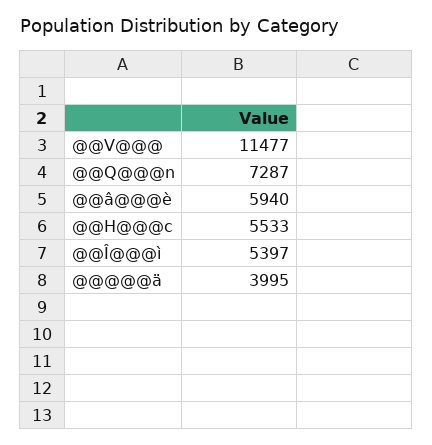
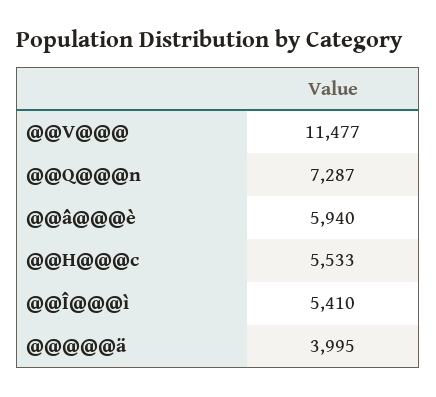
@@Î@@@ì: 5397 -> 5410

